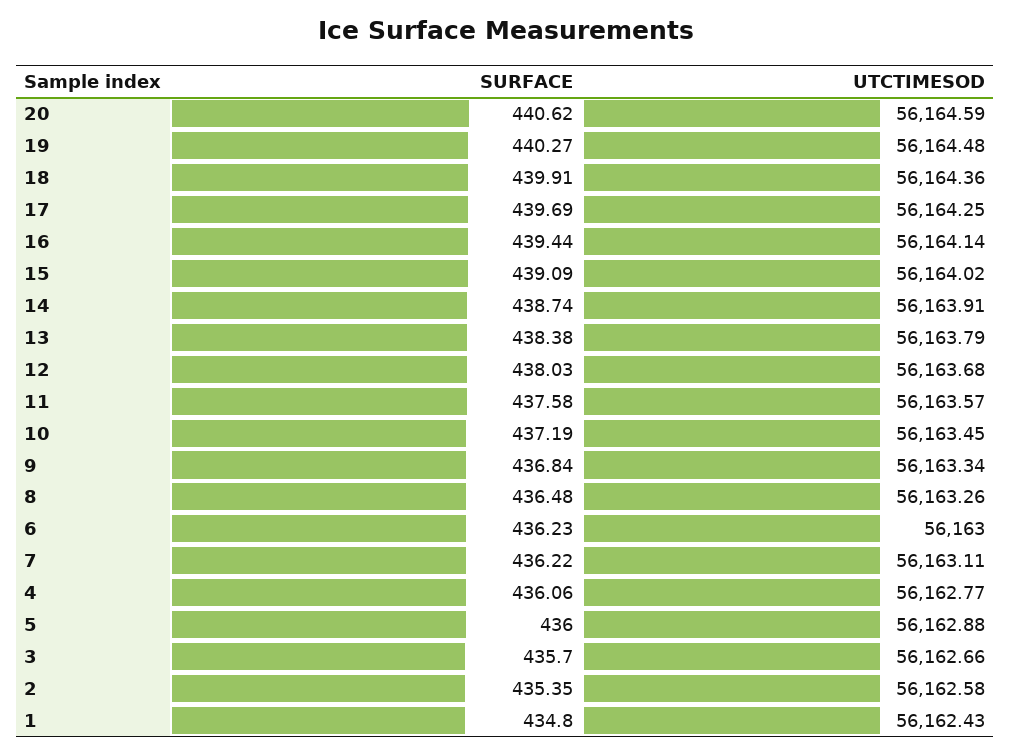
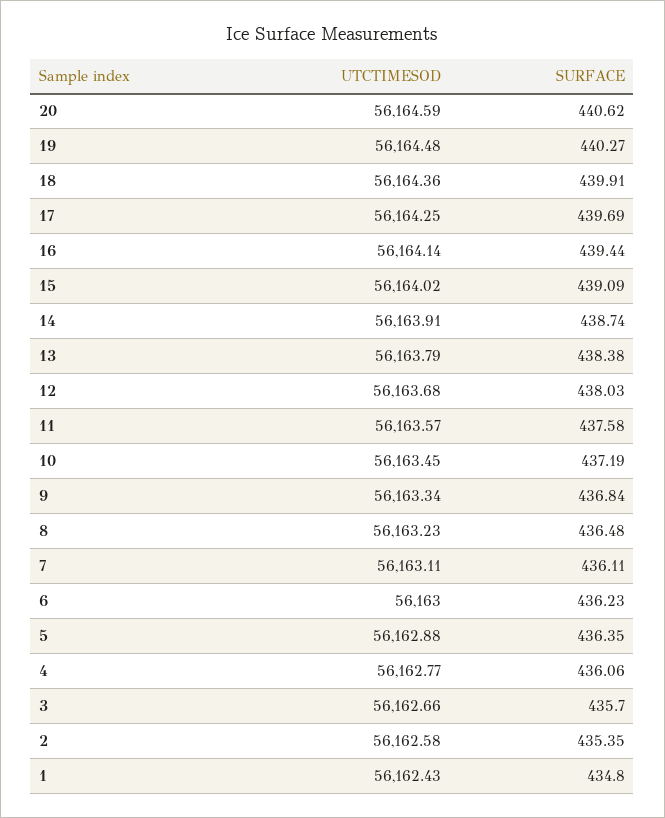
UTCTIMESOD, 8: 56163.26 -> 56163.23
SURFACE, 7: 436.22 -> 436.11
SURFACE, 5: 436 -> 436.35

